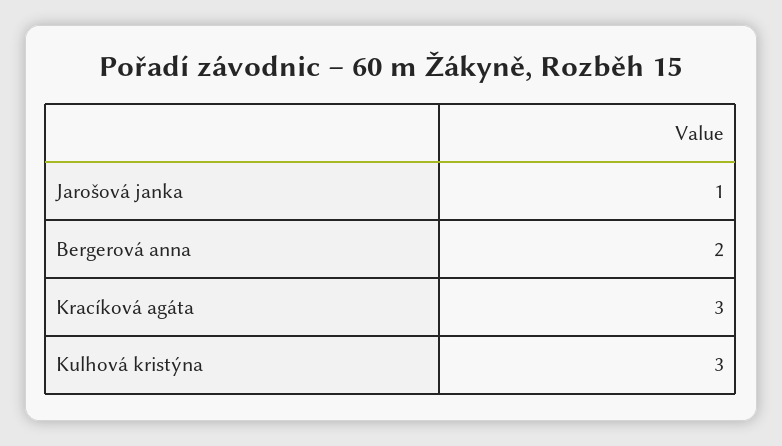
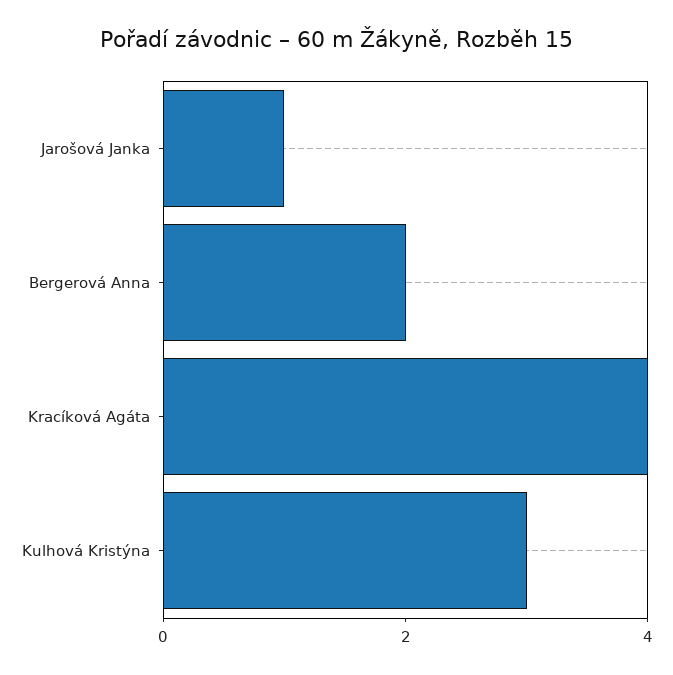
Kracíková agáta: 3 -> 4

